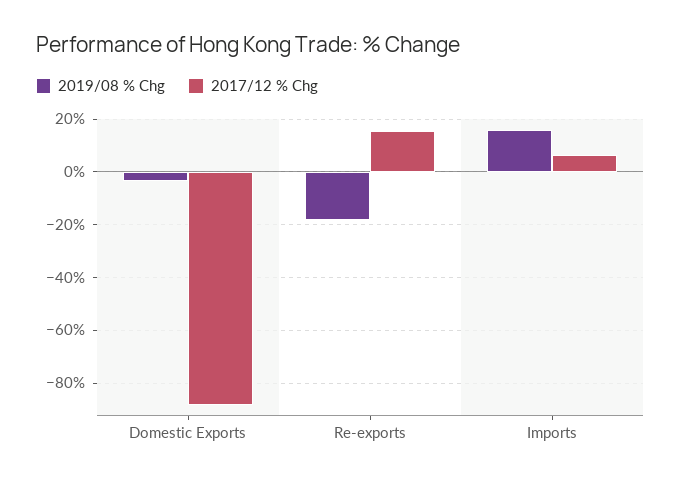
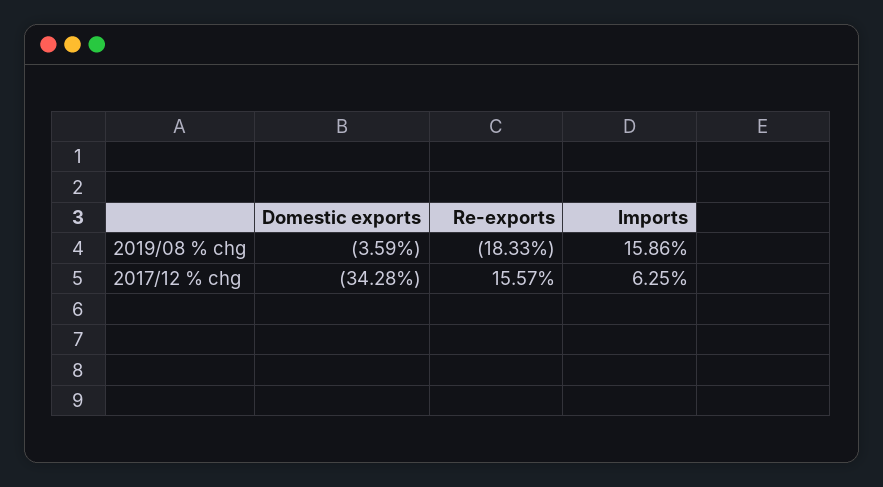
2017/12 % Chg, Domestic Exports: -87.5 -> -34.28

